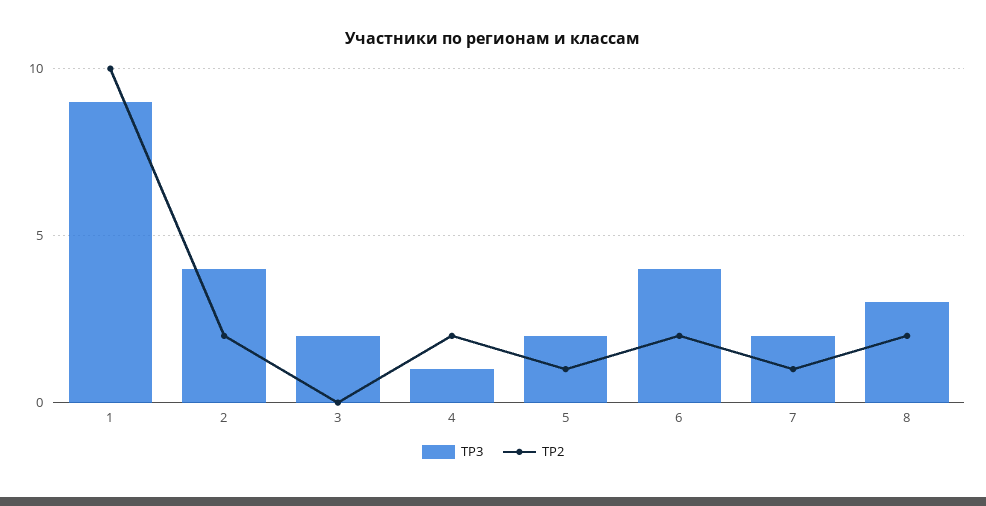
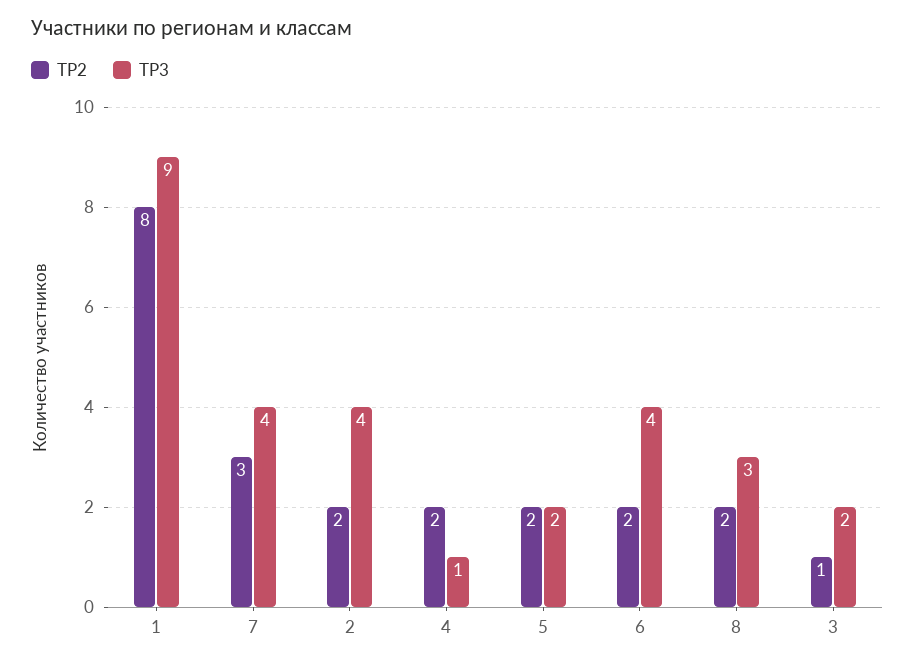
ТР2, 1: 10 -> 8
ТР2, 3: 0 -> 1
ТР2, 5: 1 -> 2
ТР3, 7: 2 -> 4
ТР2, 7: 1 -> 3

